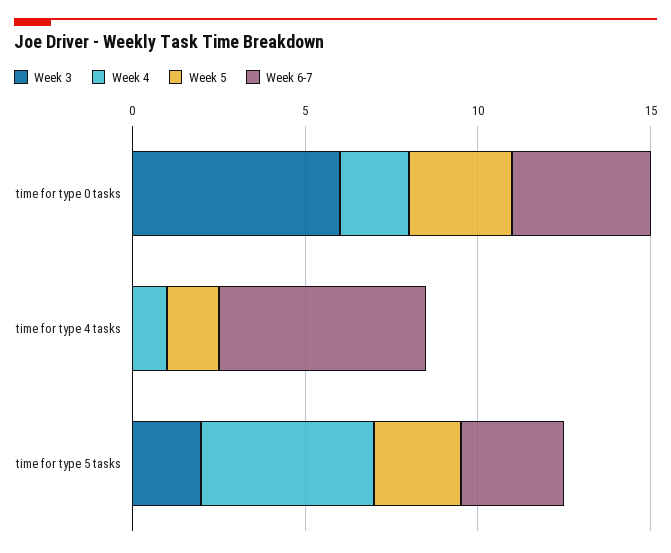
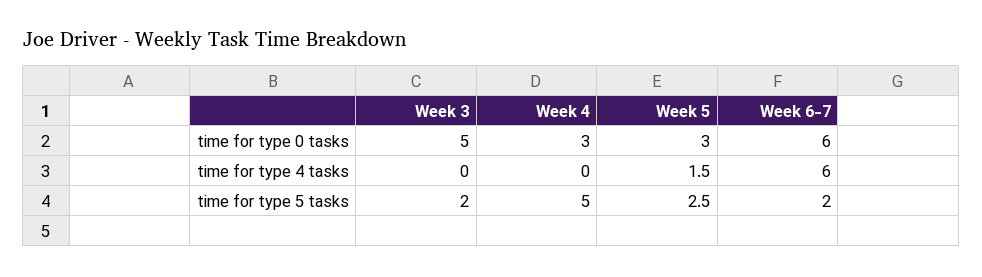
Week 3, time for type 0 tasks: 6 -> 5
Week 4, time for type 0 tasks: 2 -> 3
Week 6-7, time for type 0 tasks: 4 -> 6
Week 4, time for type 4 tasks: 1 -> 0
Week 6-7, time for type 5 tasks: 3 -> 2

